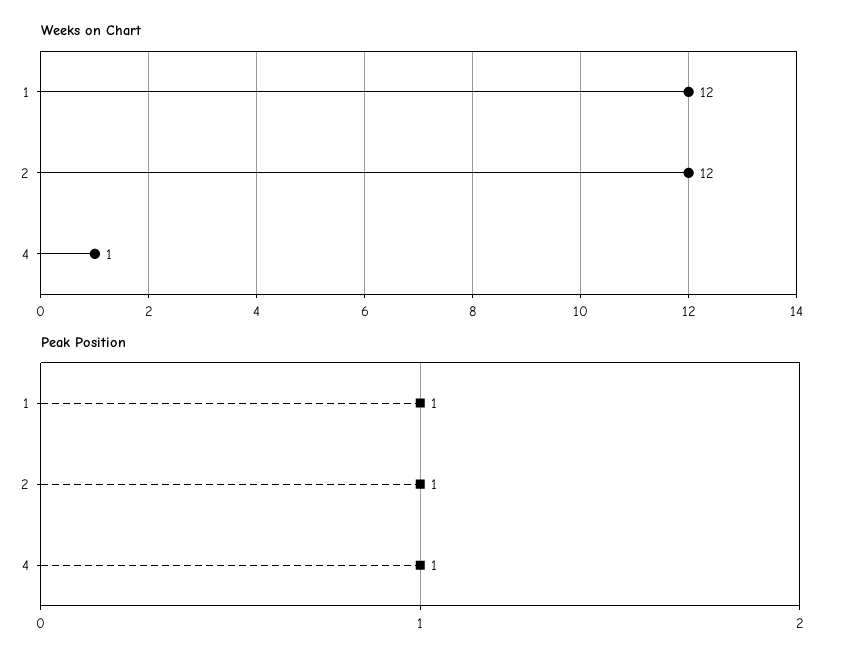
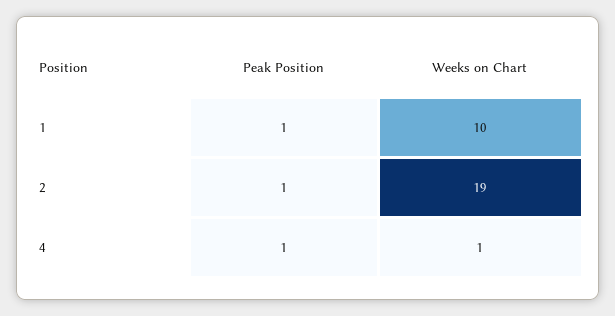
Weeks on Chart, 1: 12 -> 10
Weeks on Chart, 2: 12 -> 19

